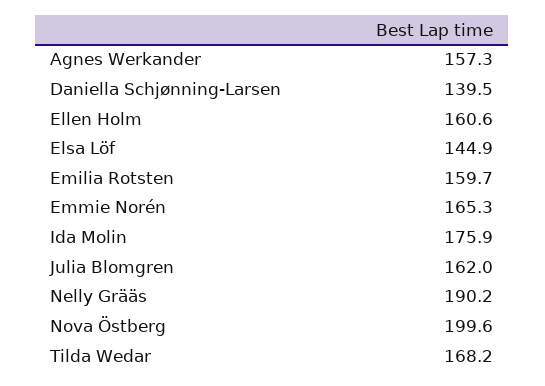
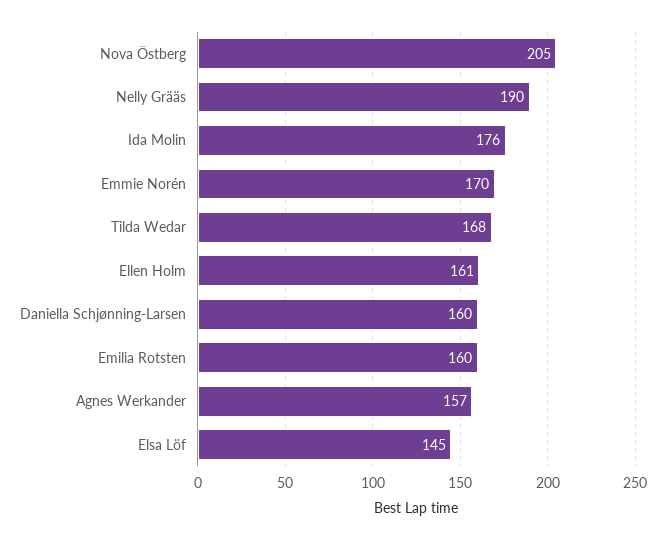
Daniella Schjønning-Larsen: 139.5 -> 160
Emmie Norén: 165.3 -> 170
Julia Blomgren: 162 -> none
Nova Östberg: 199.6 -> 205

